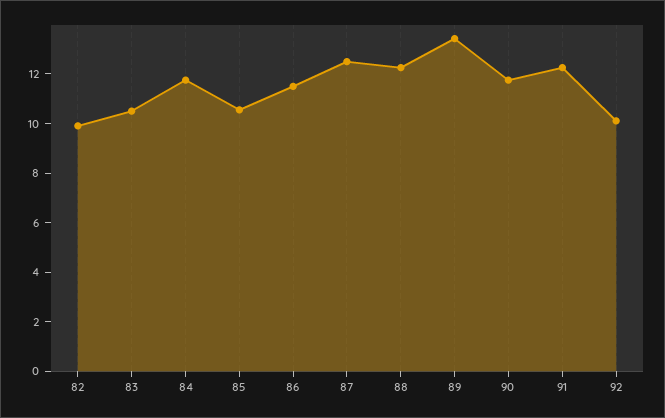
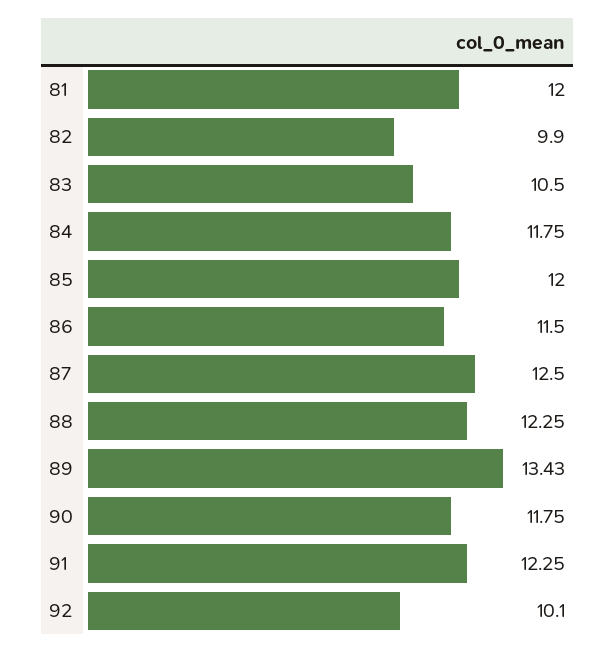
85: 10.5 -> 12
81: none -> 12

